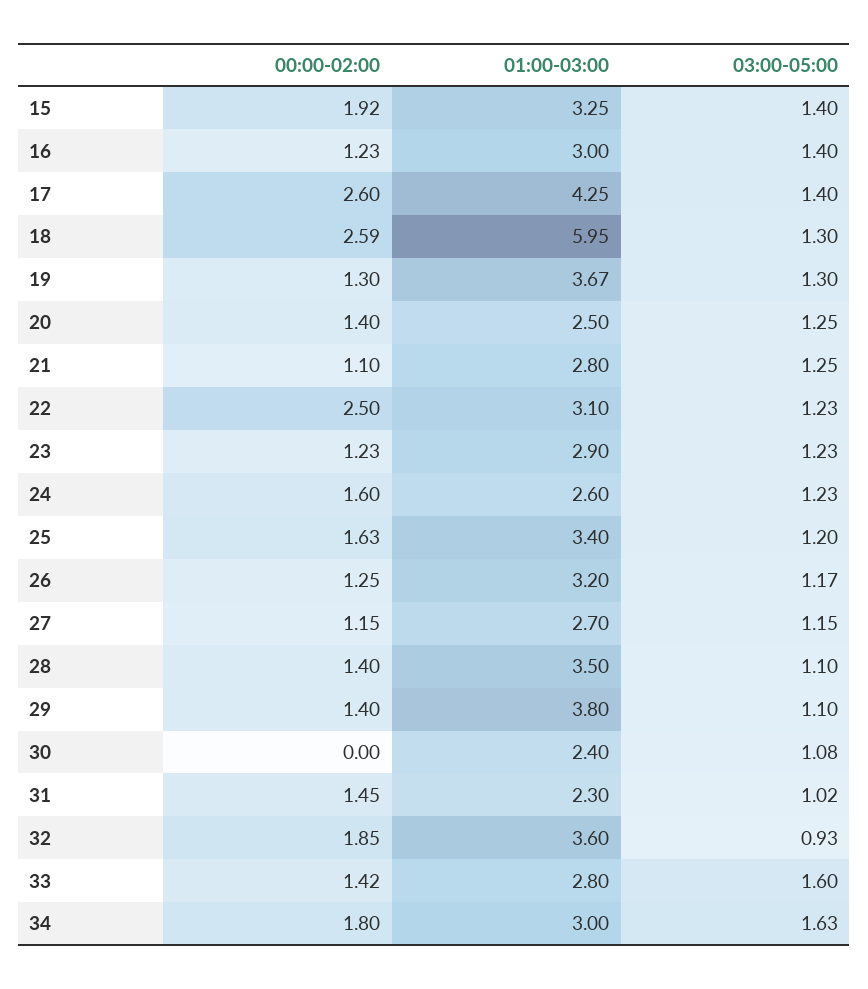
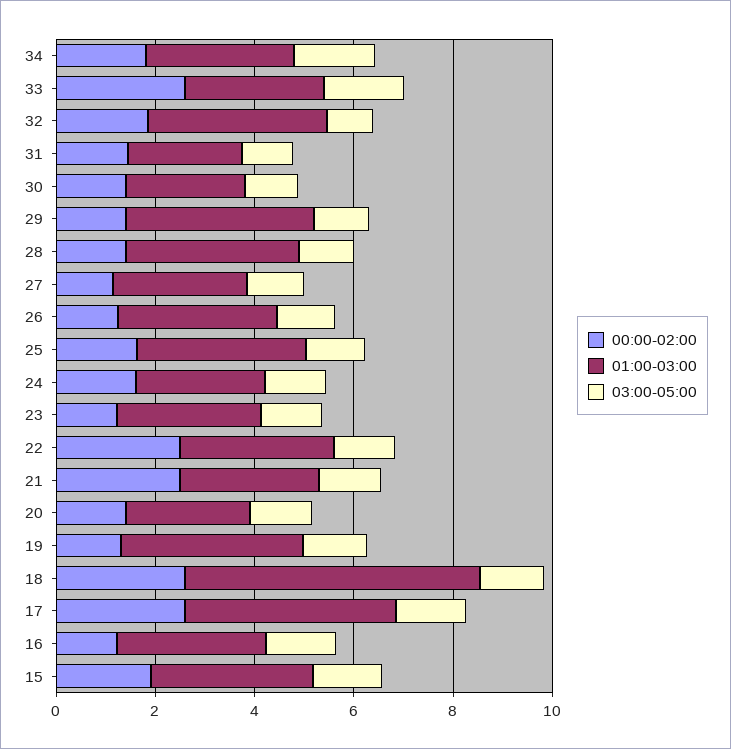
00:00-02:00, 21: 1.1 -> 2.5
00:00-02:00, 30: 0 -> 1.5
00:00-02:00, 33: 1.42 -> 2.5

